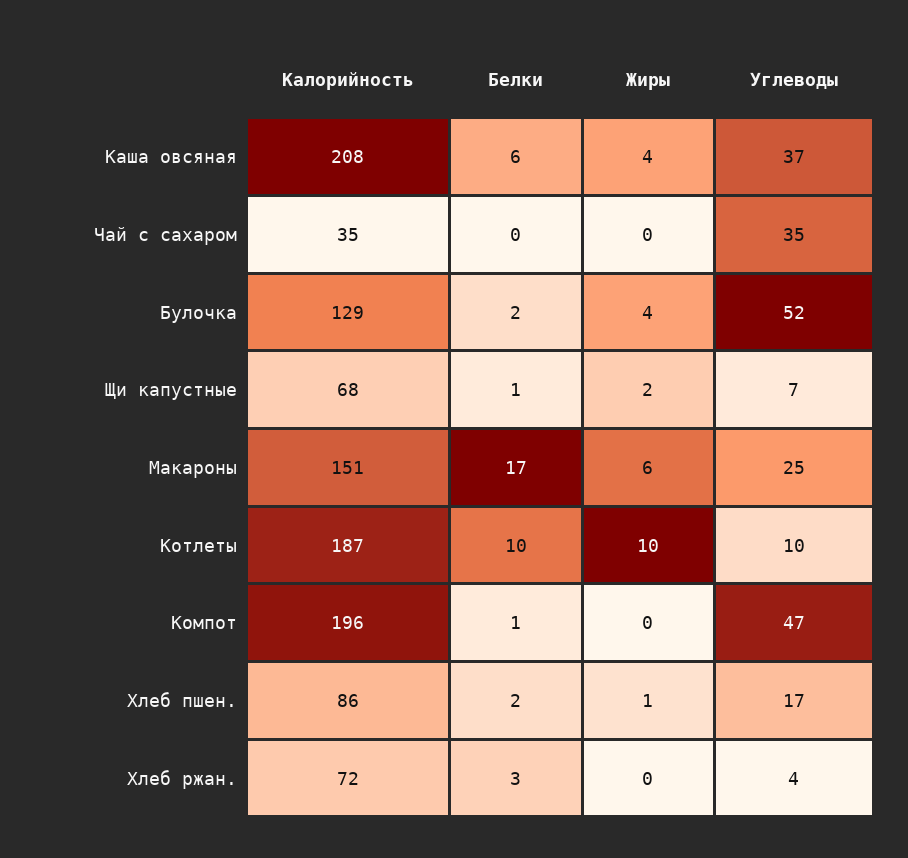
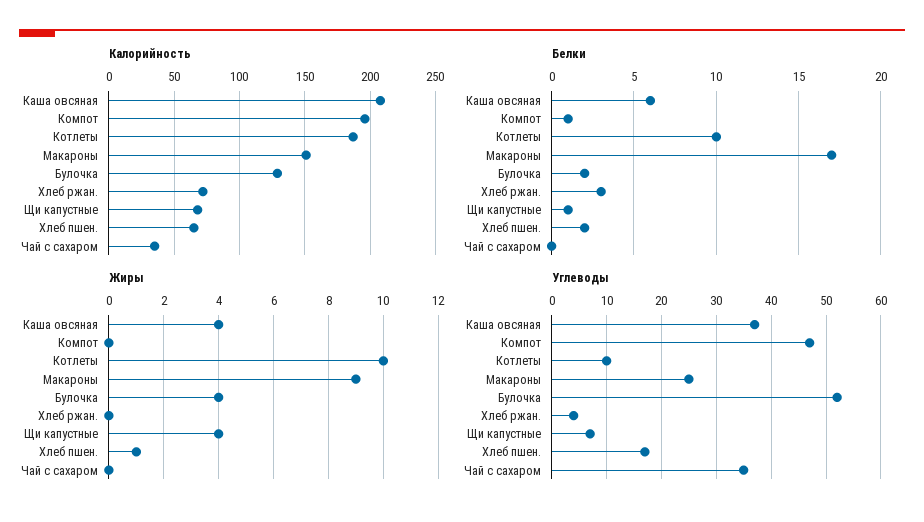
Жиры, Щи капустные: 2 -> 4
Жиры, Макароны: 6 -> 9
Калорийность, Хлеб пшен.: 86 -> 65

